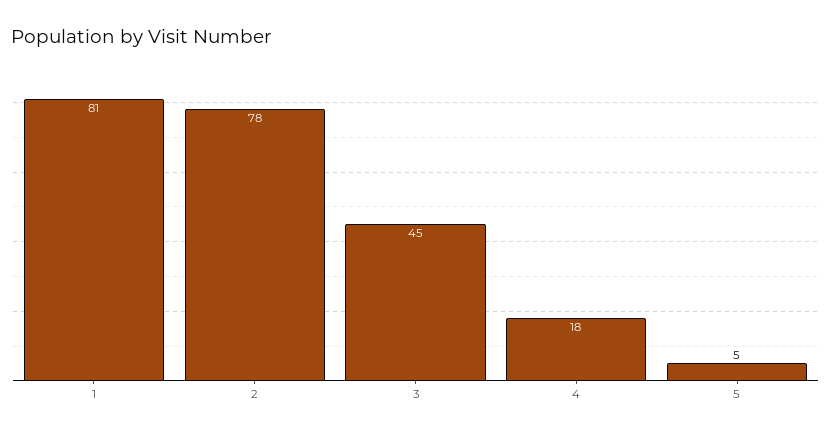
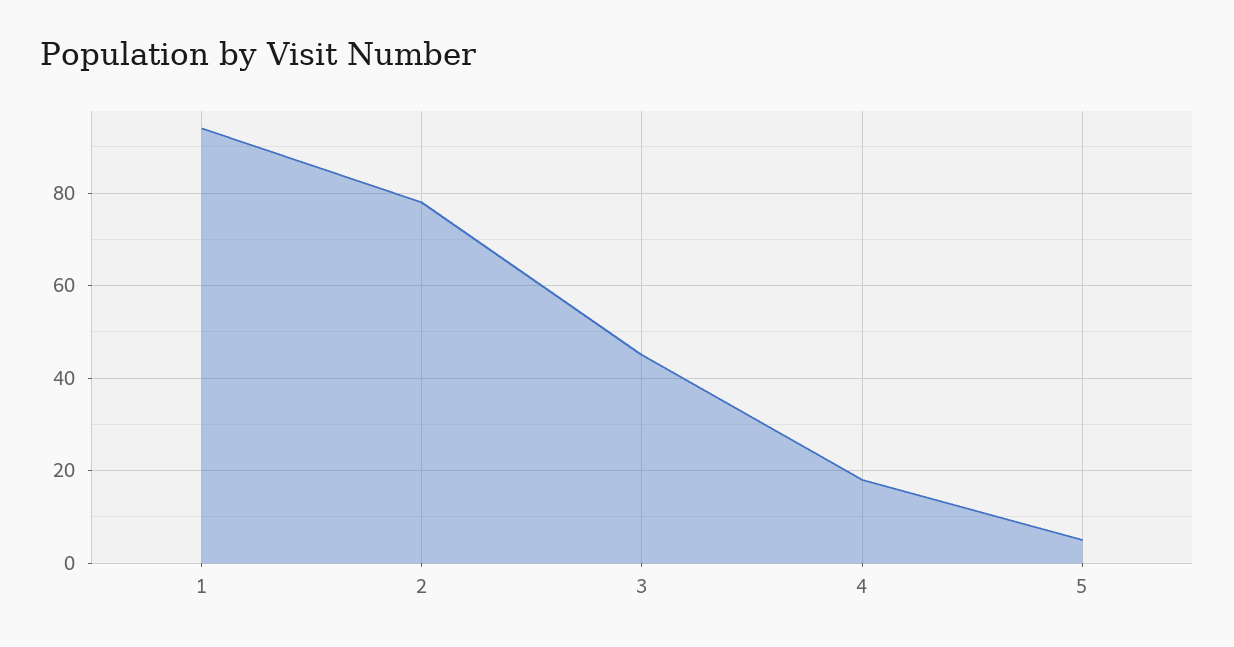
1: 81 -> 95

